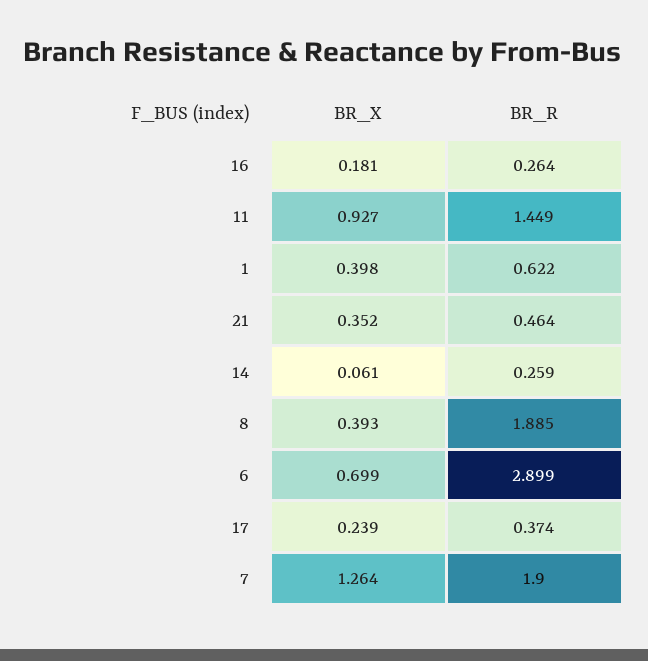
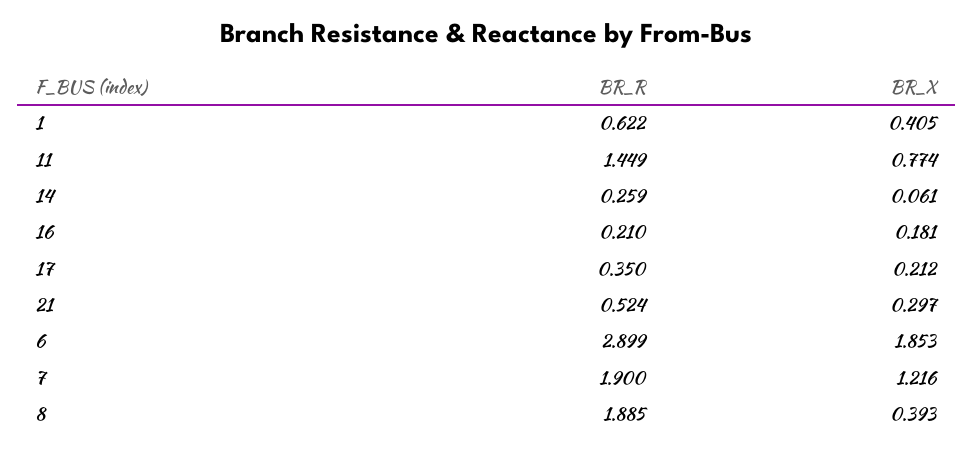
BR_R, 16: 0.264 -> 0.21
BR_X, 11: 0.927 -> 0.774
BR_X, 1: 0.398 -> 0.405
BR_X, 21: 0.352 -> 0.297
BR_R, 21: 0.464 -> 0.524
BR_X, 6: 0.699 -> 1.853
BR_X, 17: 0.239 -> 0.212
BR_R, 17: 0.374 -> 0.35
BR_X, 7: 1.264 -> 1.216

